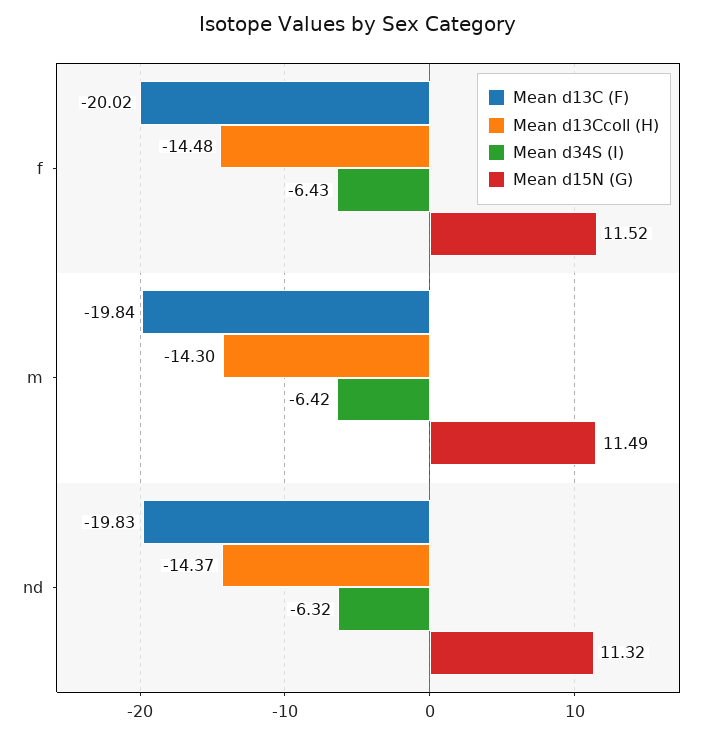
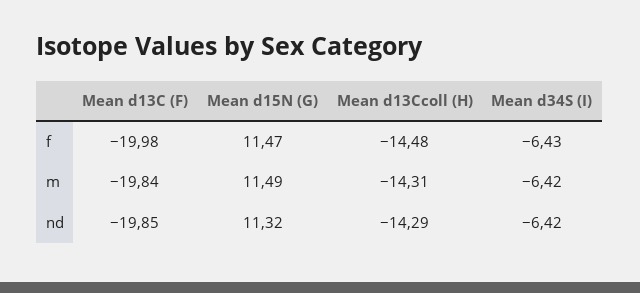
Mean d13C (F), f: -20.02 -> -19.98
Mean d15N (G), f: 11.52 -> 11.47
Mean d13Ccoll (H), m: -14.3 -> -14.31
Mean d13C (F), nd: -19.83 -> -19.85
Mean d13Ccoll (H), nd: -14.37 -> -14.29
Mean d34S (I), nd: -6.32 -> -6.42

